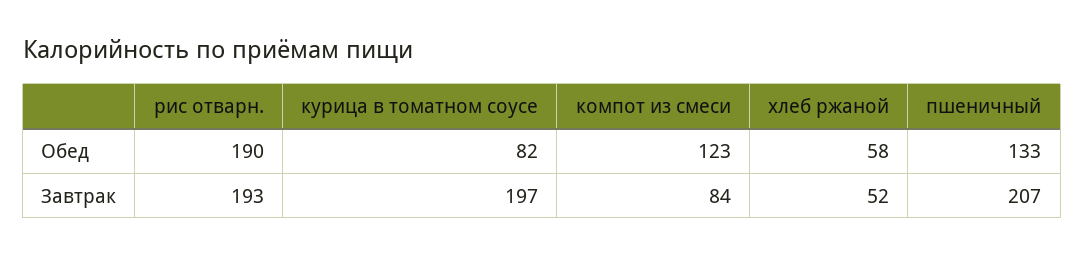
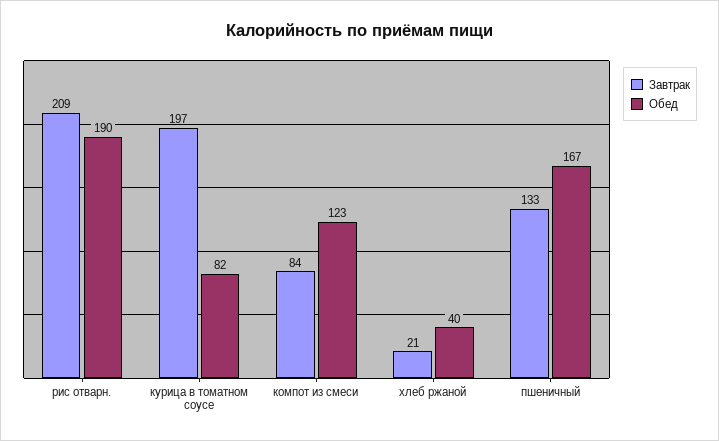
Обед, хлеб ржаной: 58 -> 40
Обед, пшеничный: 133 -> 167
Завтрак, рис отварн.: 193 -> 209
Завтрак, хлеб ржаной: 52 -> 21
Завтрак, пшеничный: 207 -> 133

